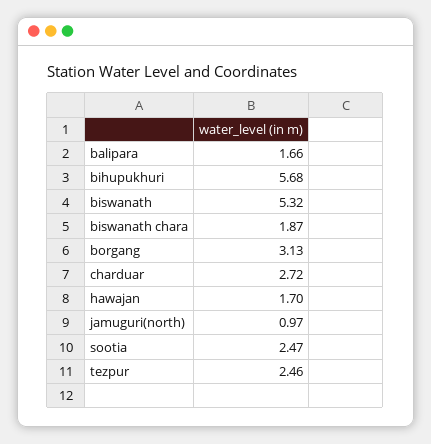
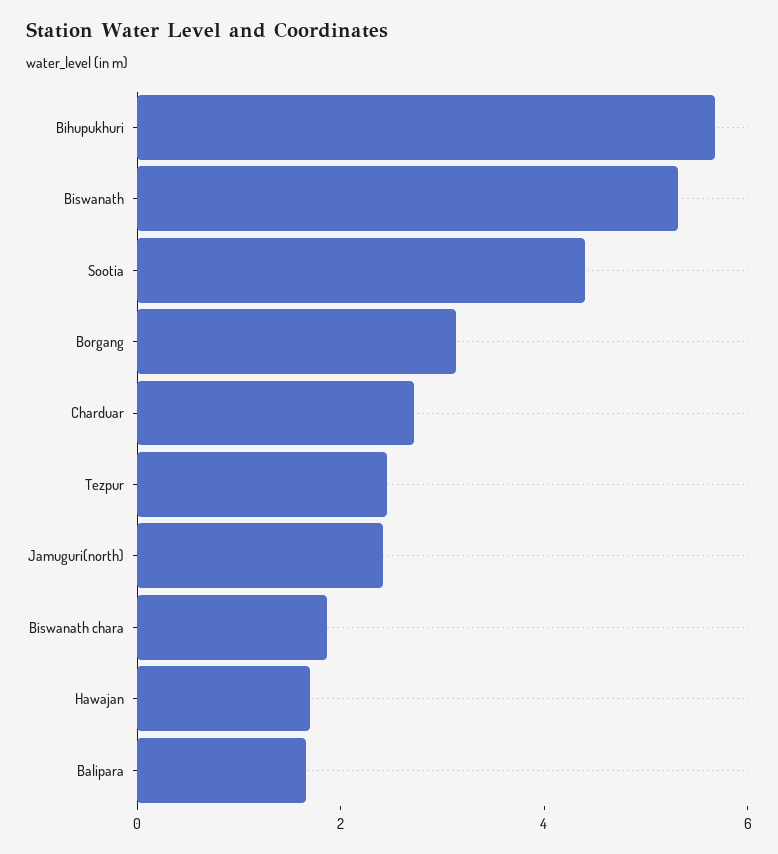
jamuguri(north): 0.97 -> 2.5
sootia: 2.47 -> 4.5

